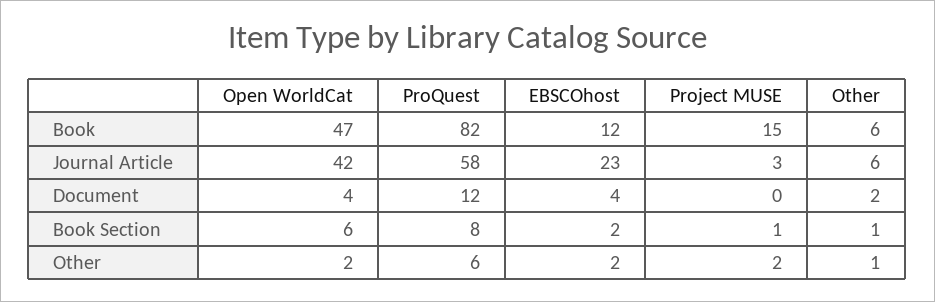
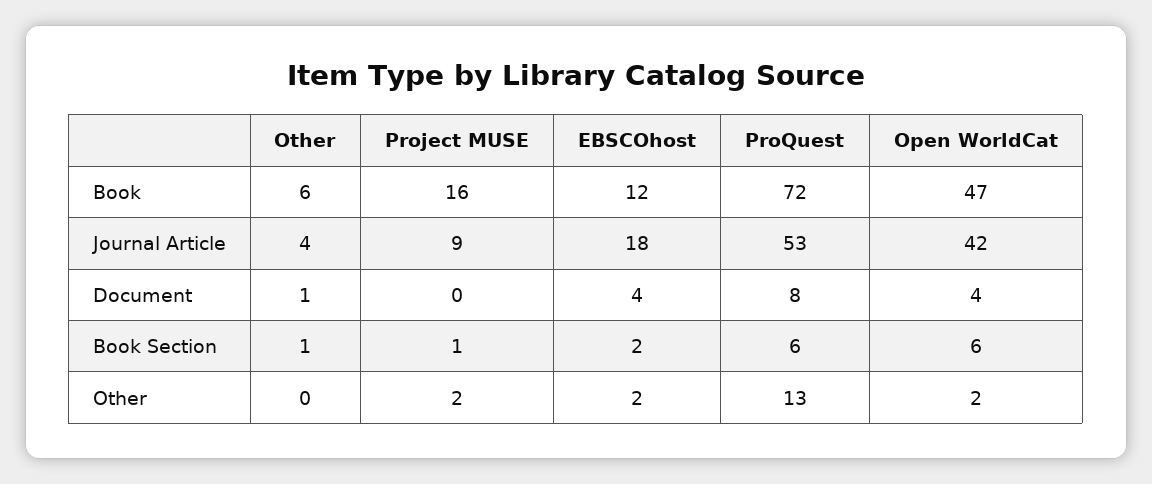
ProQuest, Book: 82 -> 72
Project MUSE, Book: 15 -> 16
ProQuest, Journal Article: 58 -> 53
EBSCOhost, Journal Article: 23 -> 18
Project MUSE, Journal Article: 3 -> 9
Other, Journal Article: 6 -> 4
ProQuest, Document: 12 -> 8
Other, Document: 2 -> 1
ProQuest, Book Section: 8 -> 6
ProQuest, Other: 6 -> 13
Other, Other: 1 -> 0

